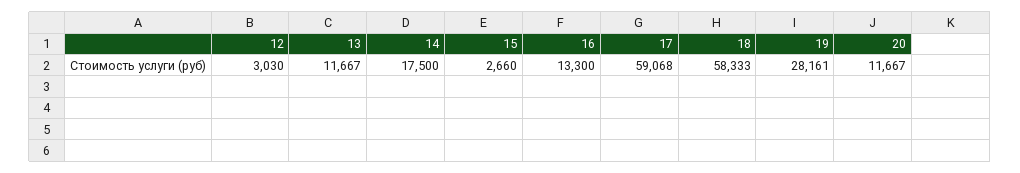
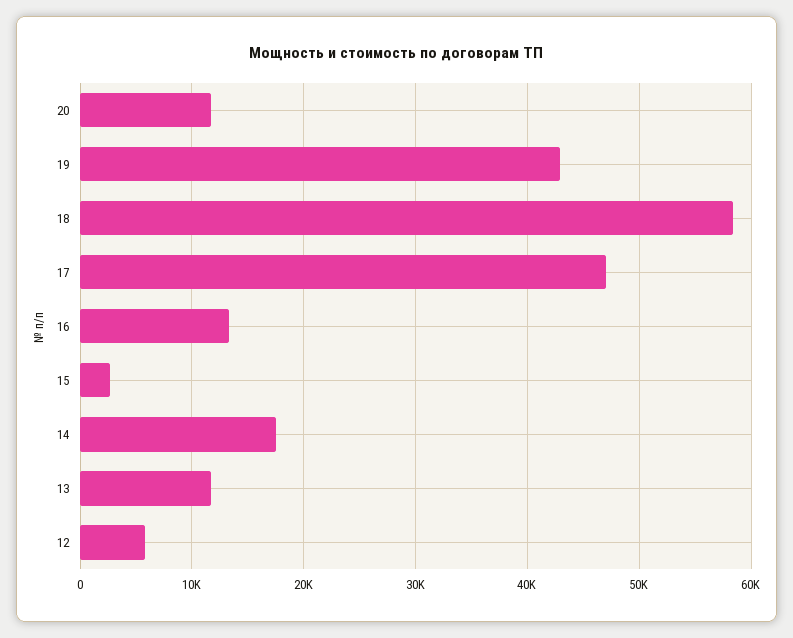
12: 3030 -> 6000
17: 59068 -> 47000
19: 28161 -> 43000

